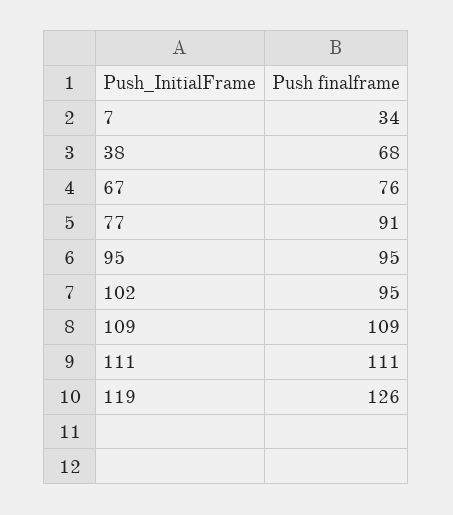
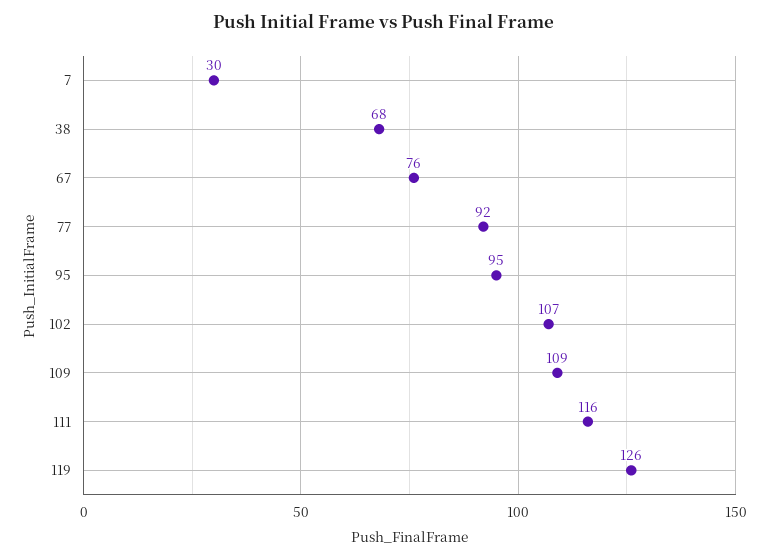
7: 34 -> 30
77: 91 -> 92
102: 95 -> 107
111: 111 -> 116

